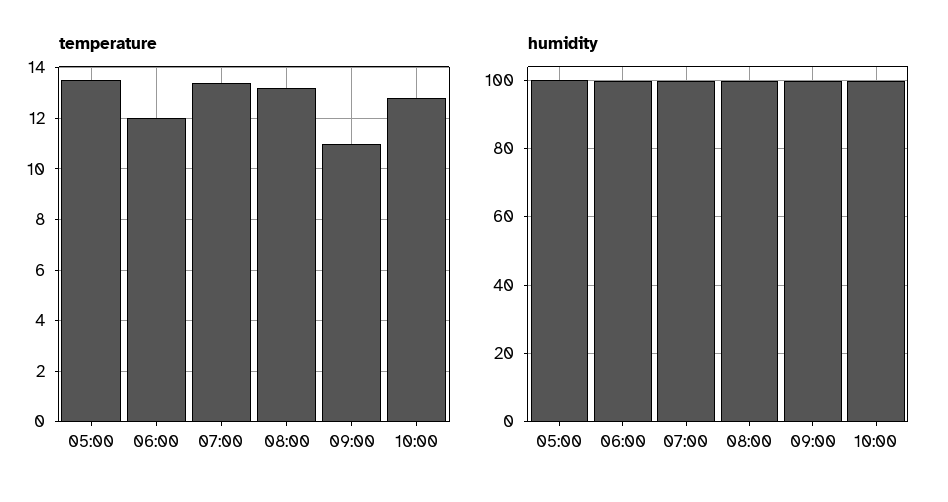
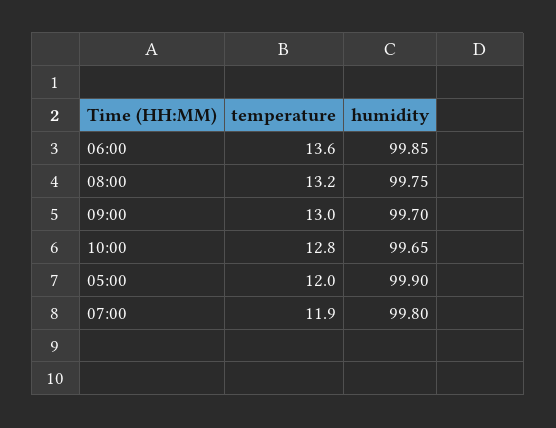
temperature, 05:00: 13.5 -> 12
temperature, 06:00: 12 -> 13.6
temperature, 07:00: 13.5 -> 11.9
temperature, 09:00: 11 -> 13

